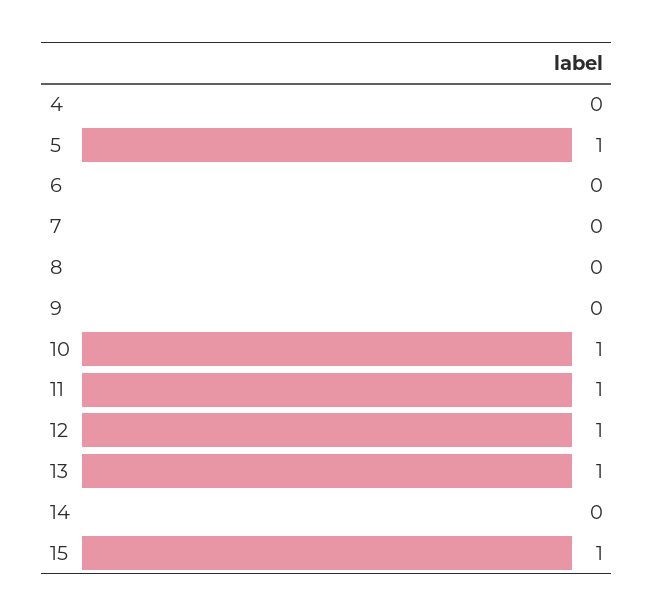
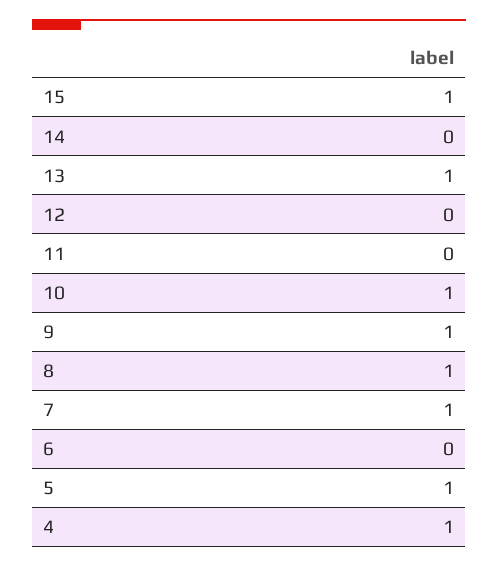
4: 0 -> 1
7: 0 -> 1
8: 0 -> 1
9: 0 -> 1
11: 1 -> 0
12: 1 -> 0

